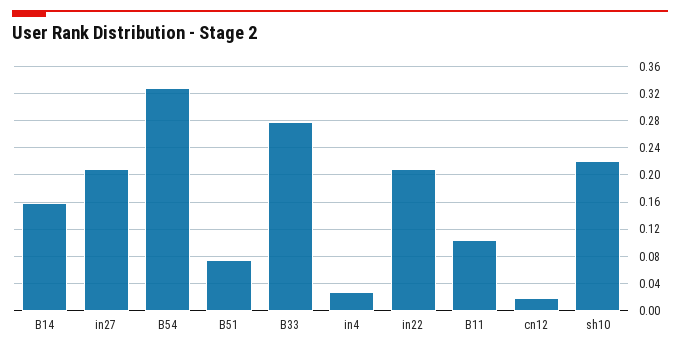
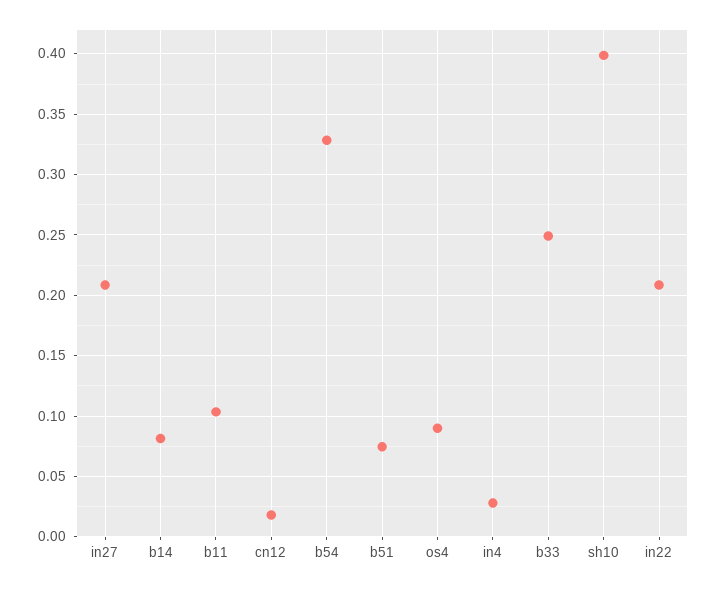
B14: 0.16 -> 0.08
B33: 0.28 -> 0.25
sh10: 0.22 -> 0.4
os4: none -> 0.09

